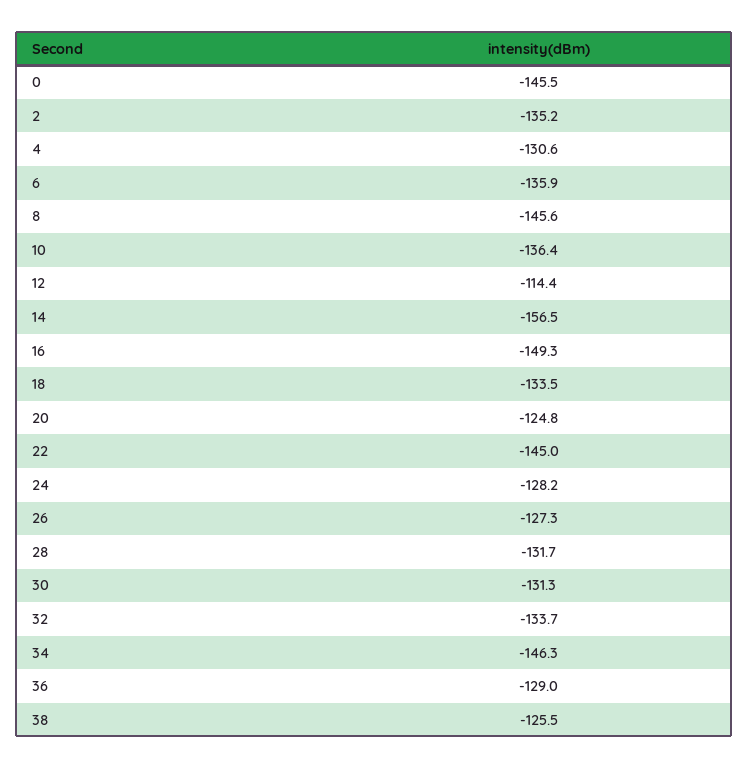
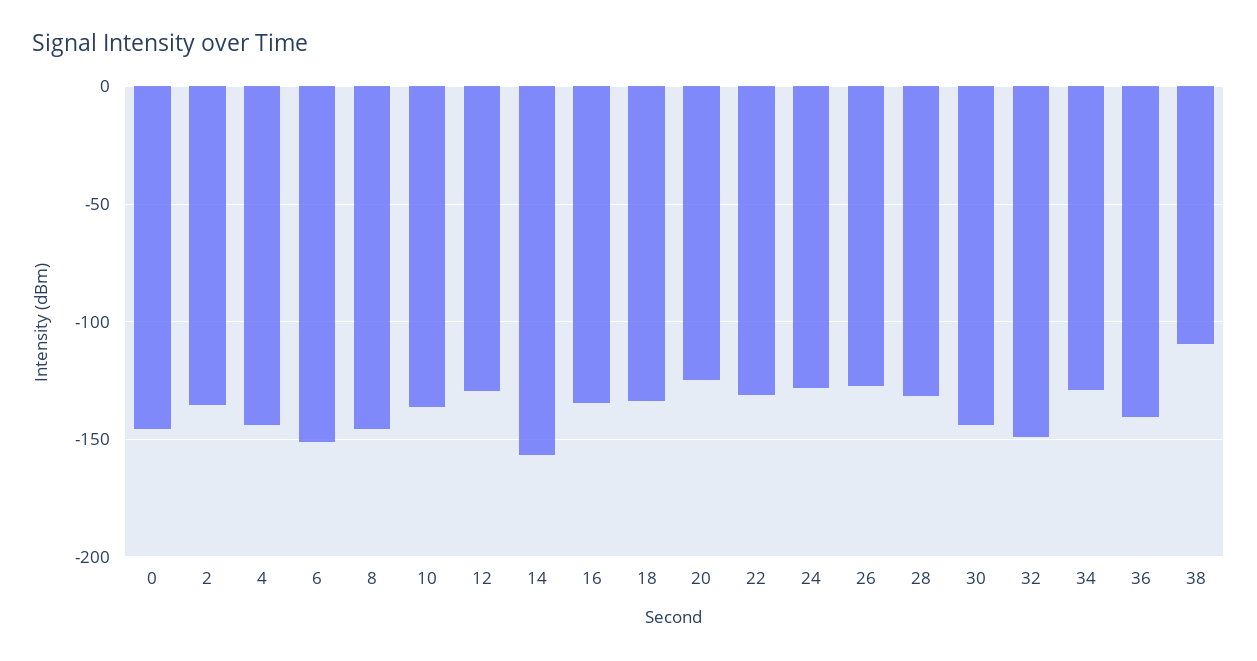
4: -130.6 -> -145
6: -135.9 -> -150
12: -114.4 -> -130
16: -149.3 -> -135
22: -145 -> -130
30: -131.3 -> -145
32: -133.7 -> -150
34: -146.3 -> -130
36: -129 -> -140
38: -125.5 -> -110

